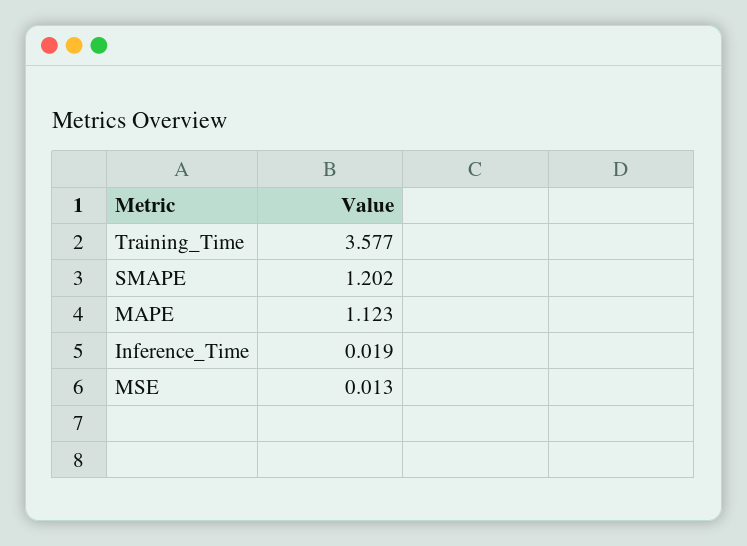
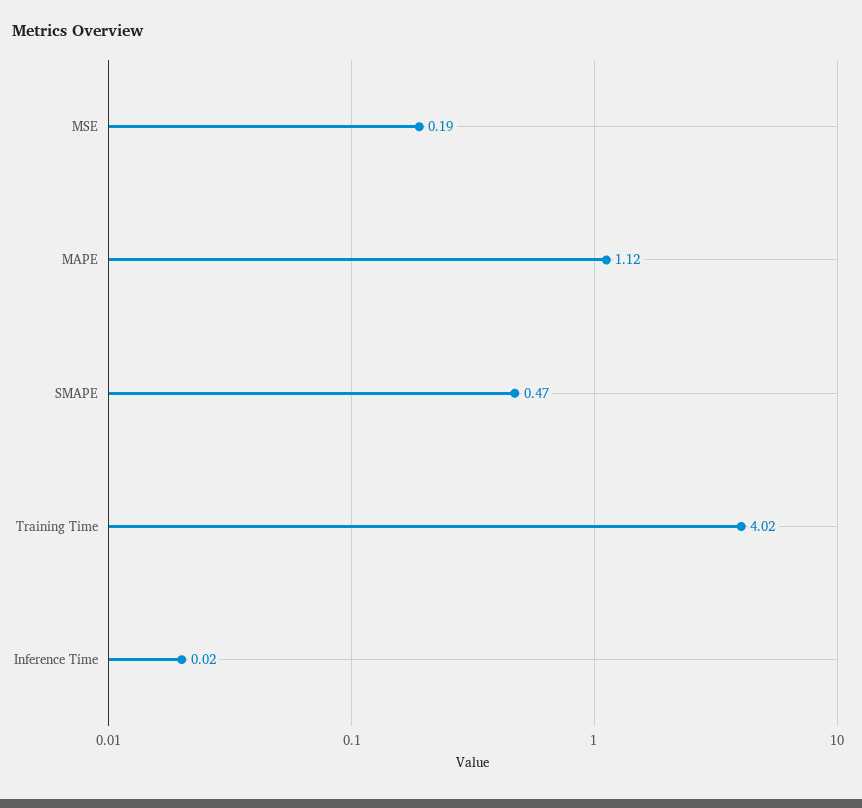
Training_Time: 3.577 -> 4.02
SMAPE: 1.202 -> 0.47
MSE: 0.013 -> 0.19

